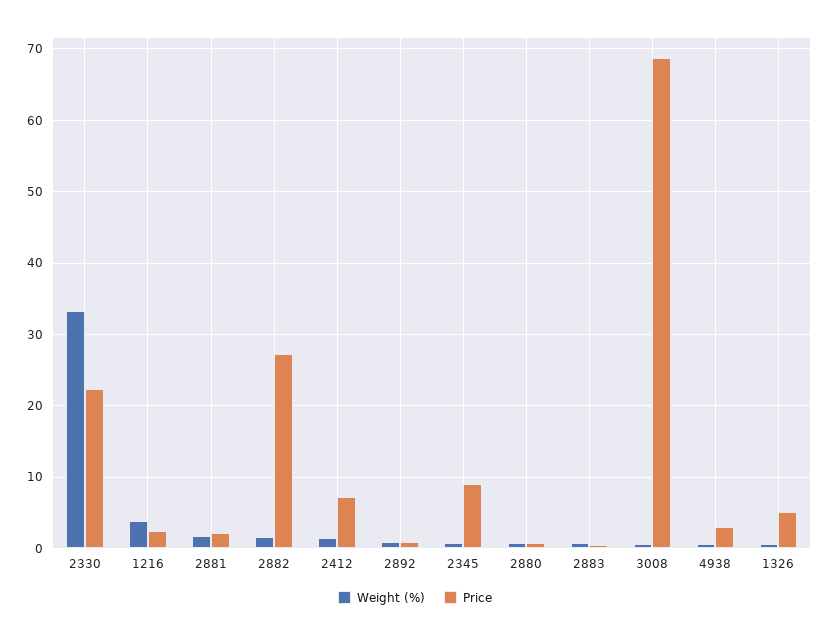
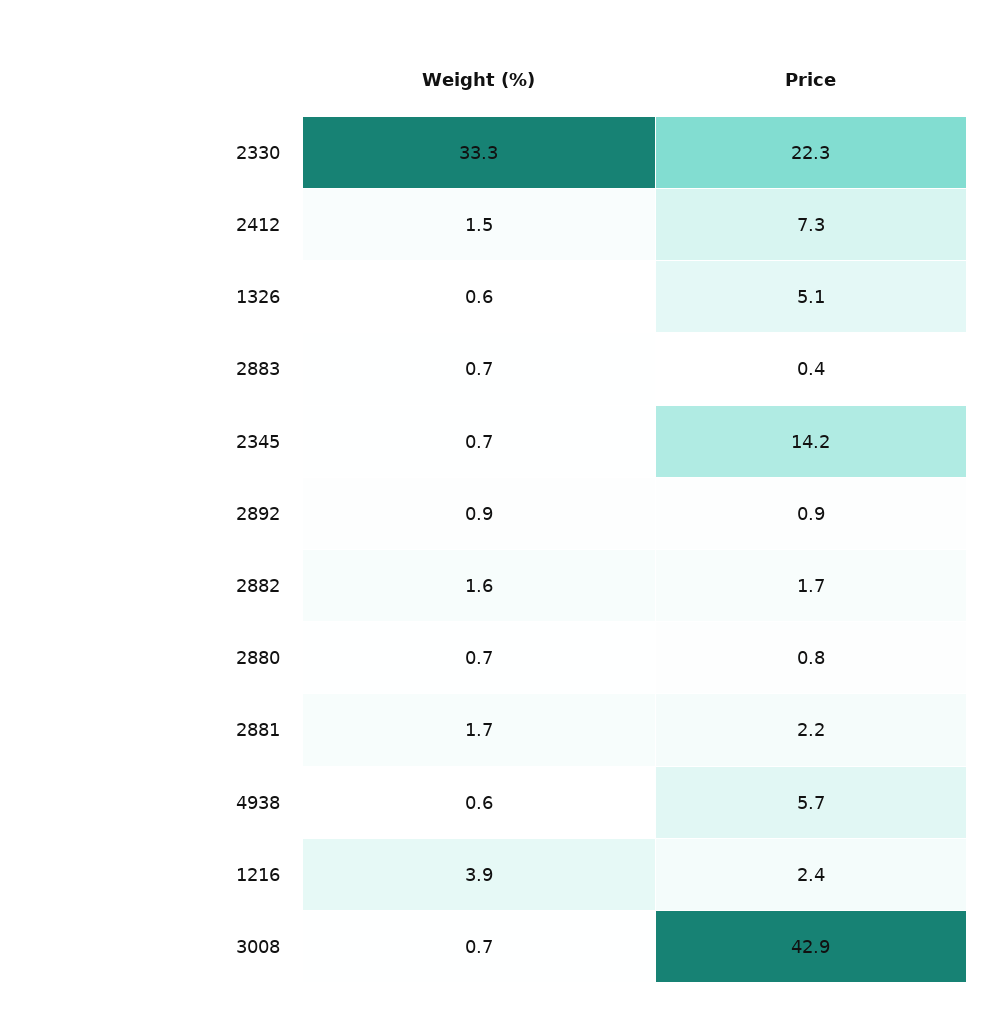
Price, 2882: 27 -> 1.7
Price, 2345: 9 -> 14.2
Price, 3008: 69 -> 42.9
Price, 4938: 3 -> 5.7

